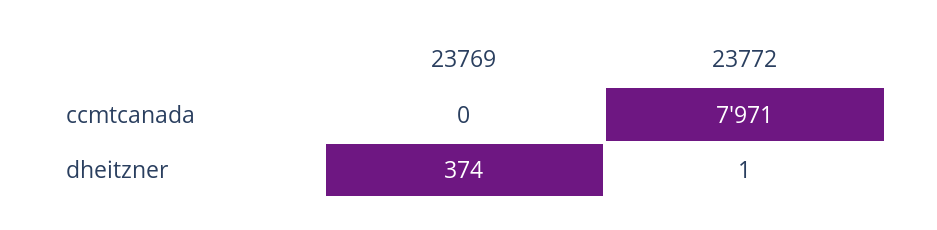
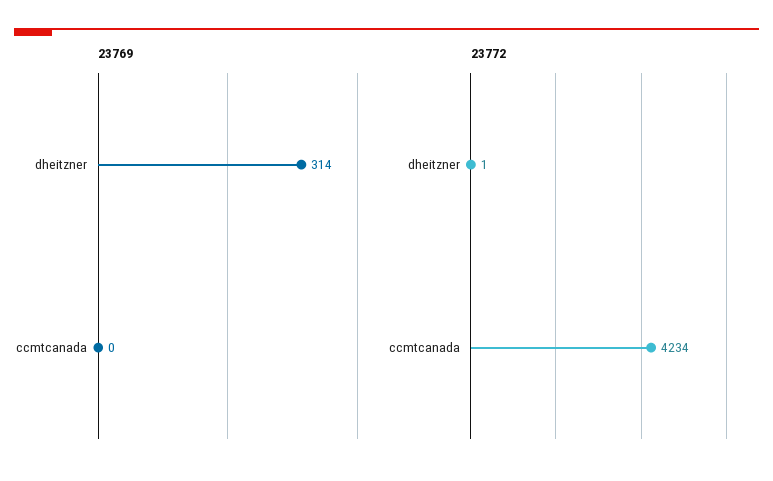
23772, ccmtcanada: 7971 -> 4234
23769, dheitzner: 374 -> 314

